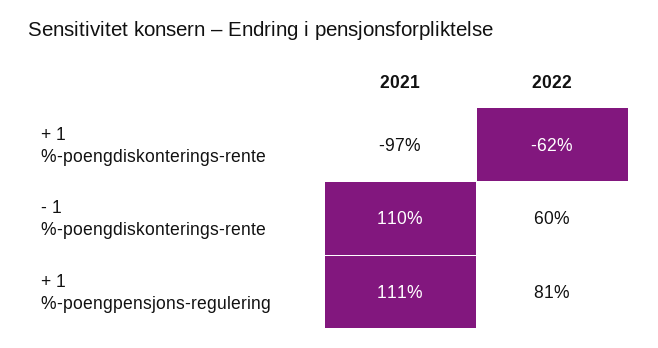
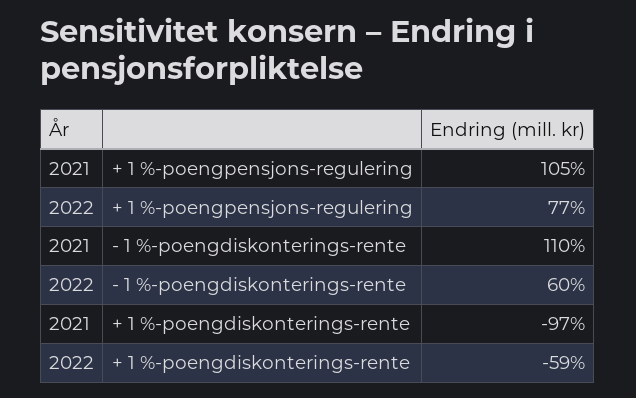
2022, + 1 %-poengdiskonterings-rente: -62 -> -59
2021, + 1 %-poengpensjons-regulering: 111 -> 105
2022, + 1 %-poengpensjons-regulering: 81 -> 77

